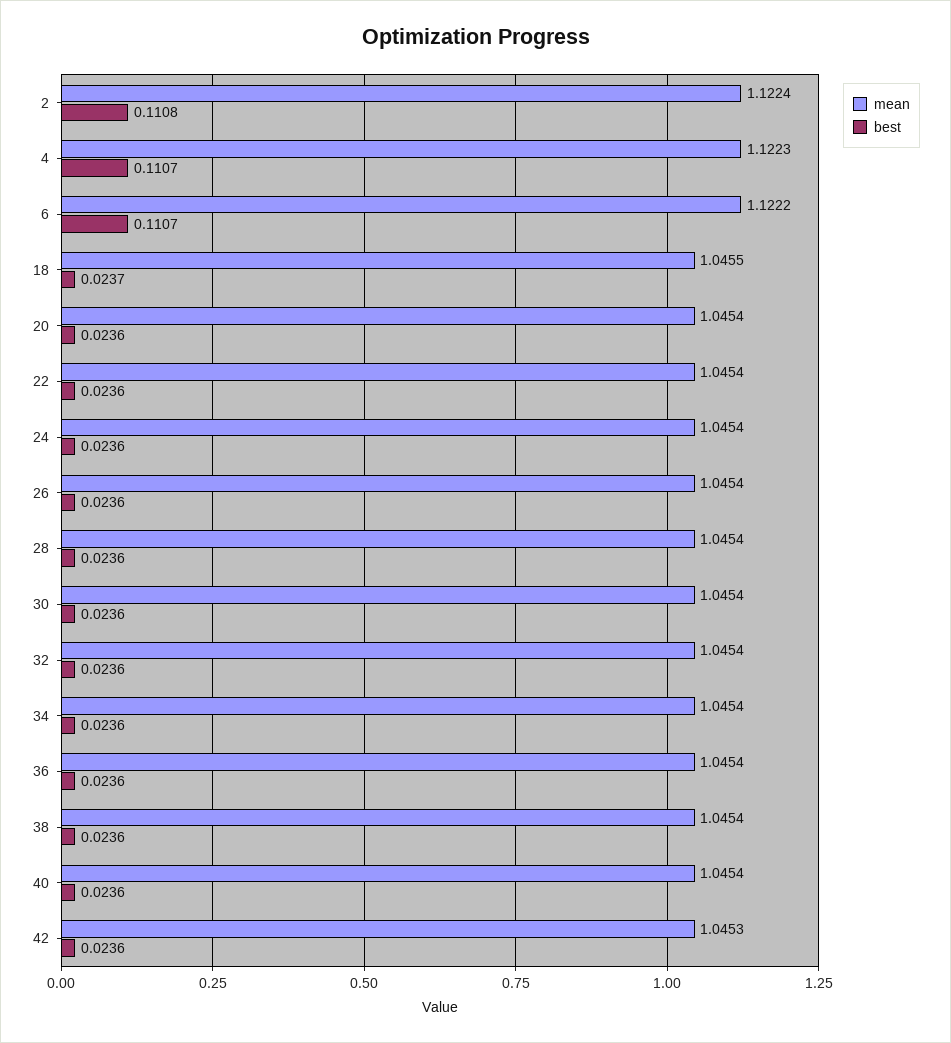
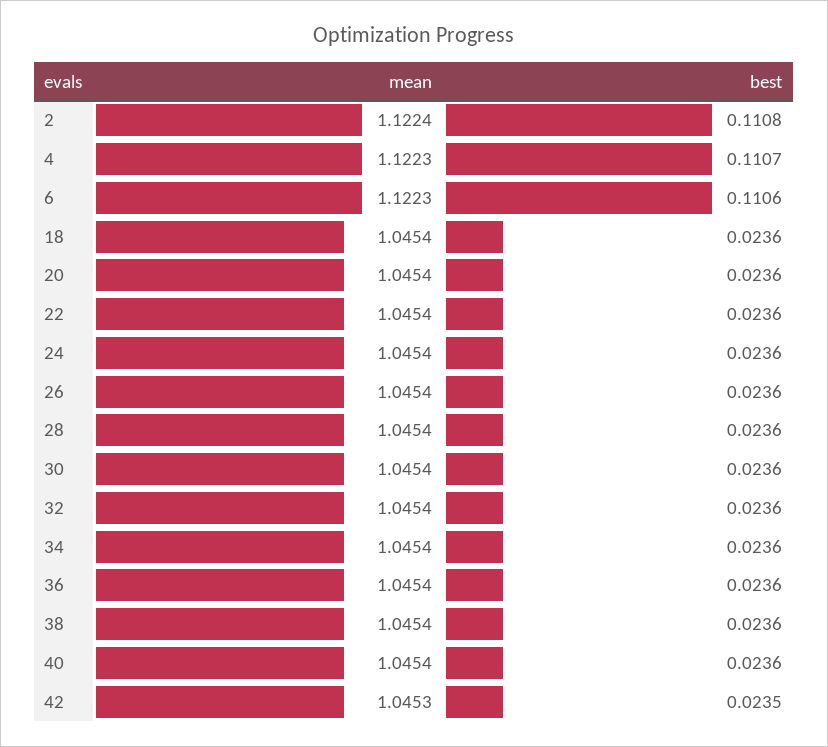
mean, 6: 1.1222 -> 1.1223
best, 6: 0.1107 -> 0.1106
mean, 18: 1.0455 -> 1.0454
best, 18: 0.0237 -> 0.0236
best, 42: 0.0236 -> 0.0235

